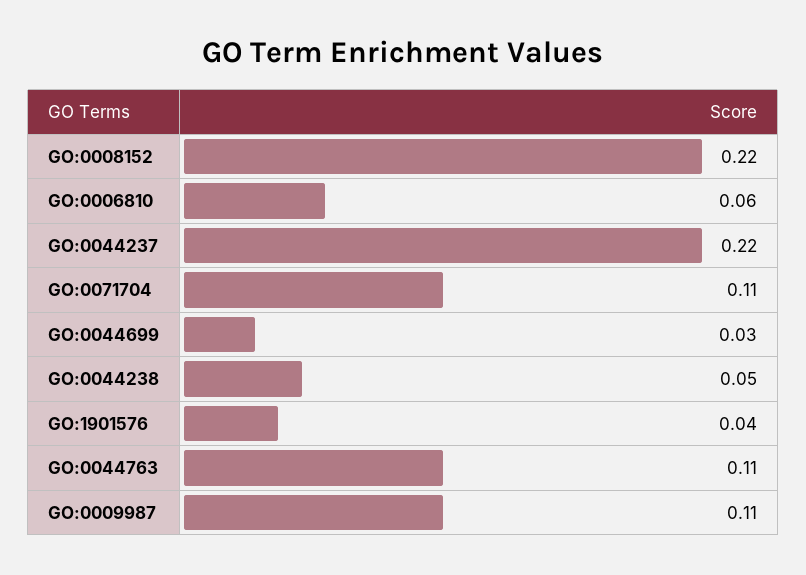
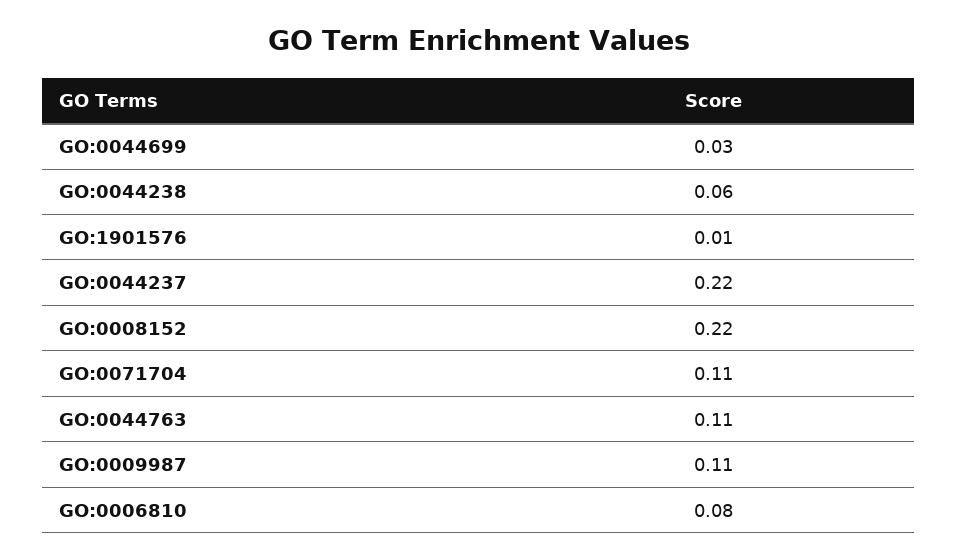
GO:0006810: 0.06 -> 0.08
GO:0044238: 0.05 -> 0.06
GO:1901576: 0.04 -> 0.01

